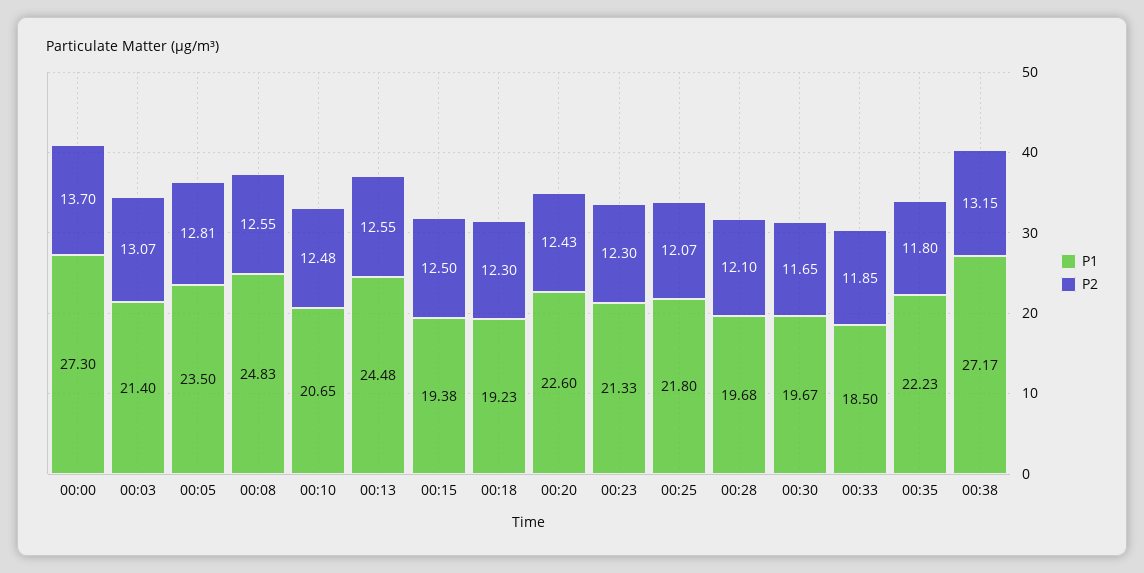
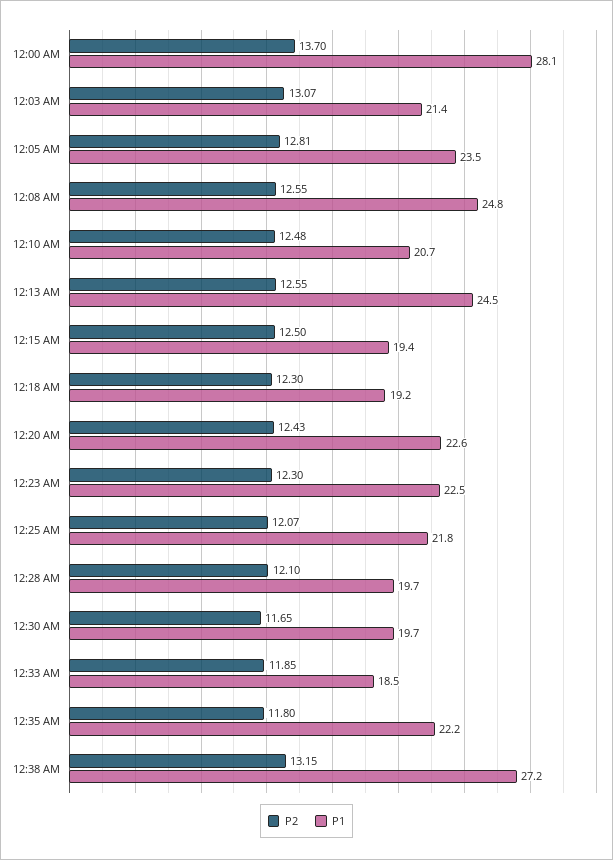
P1, 00:00: 27.3 -> 28.1
P1, 00:23: 21.33 -> 22.5

